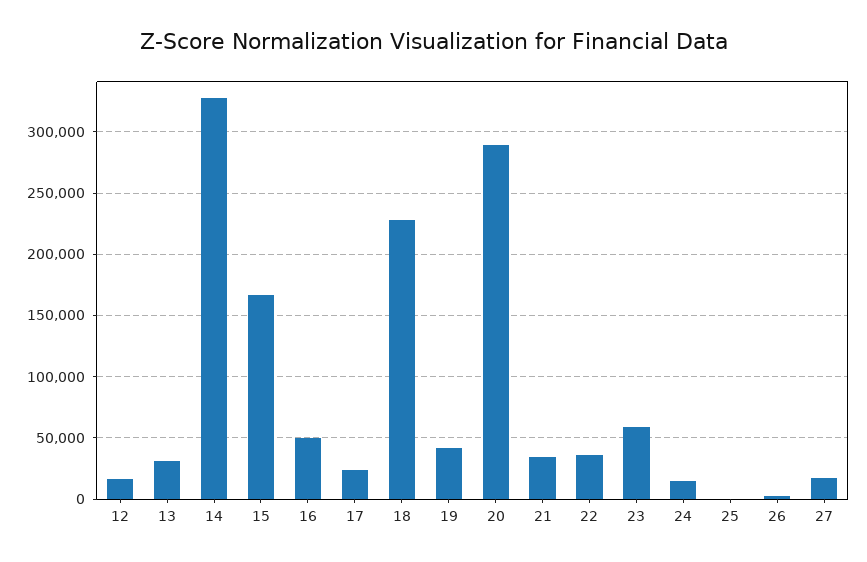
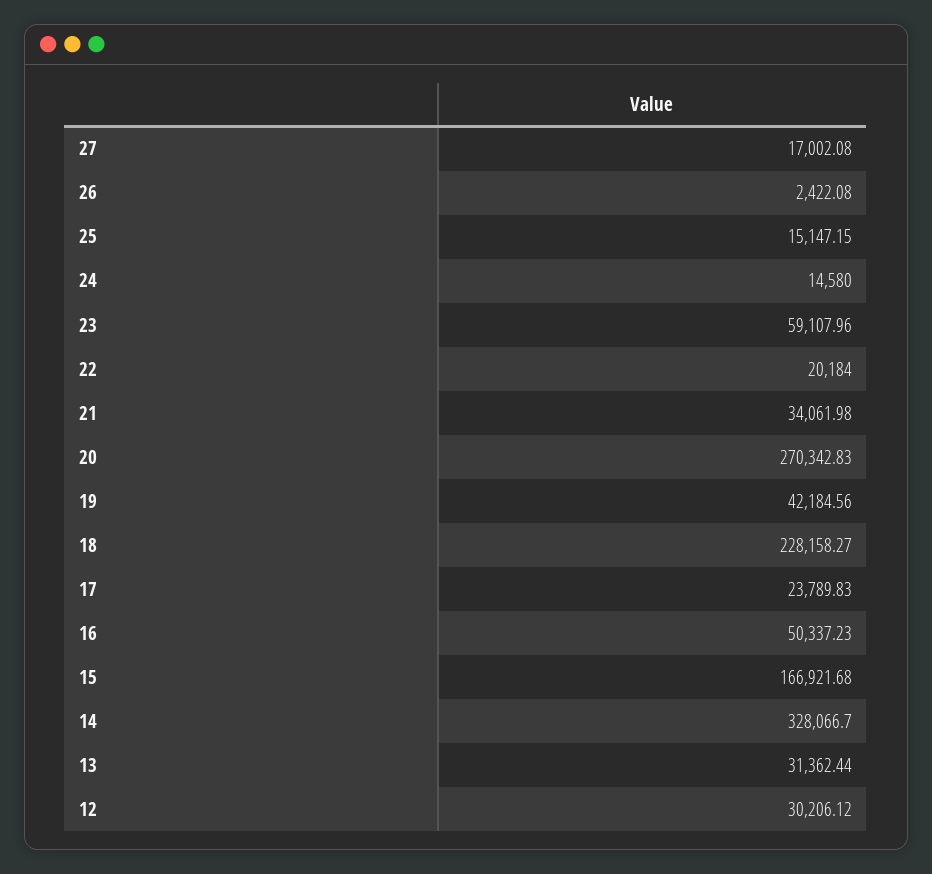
12: 15000 -> 30206.12
20: 290000 -> 270342.83
22: 35000 -> 20184
25: 0 -> 15147.15

